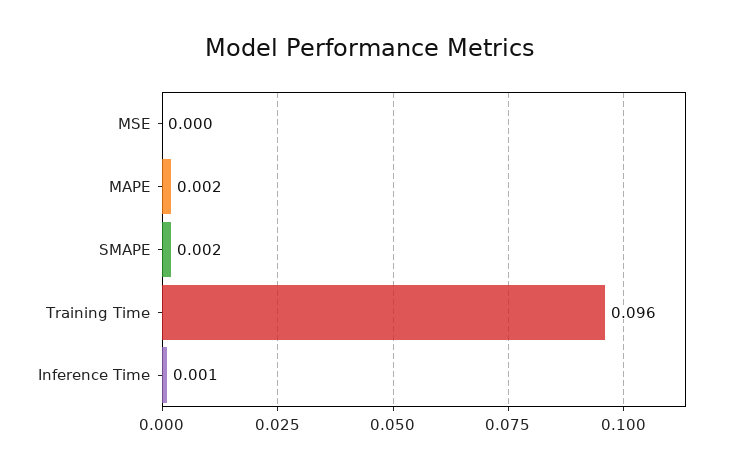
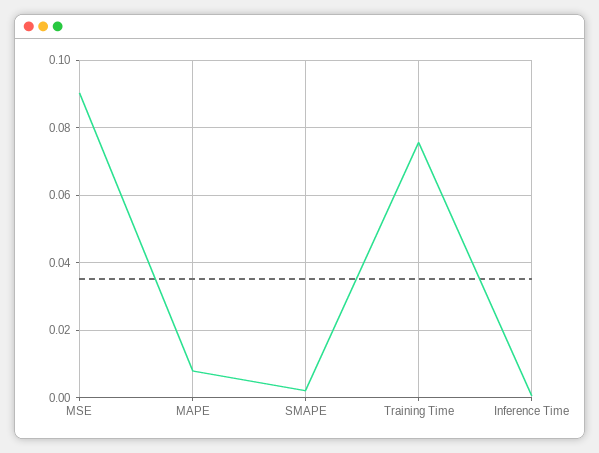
MSE: 0 -> 0.09
MAPE: 0.002 -> 0.008
Training Time: 0.096 -> 0.076

